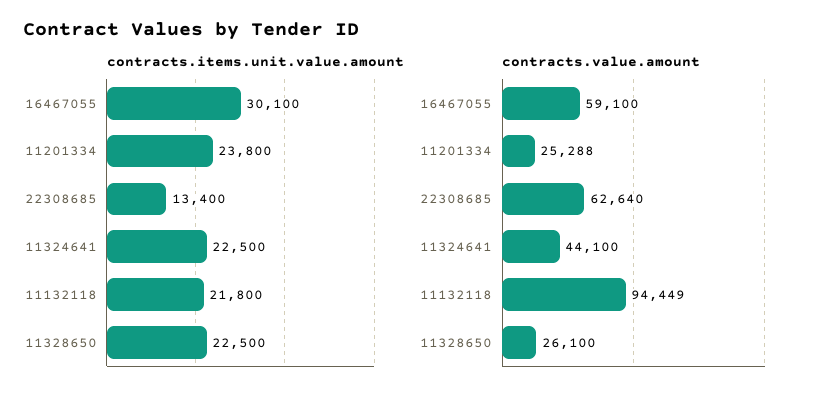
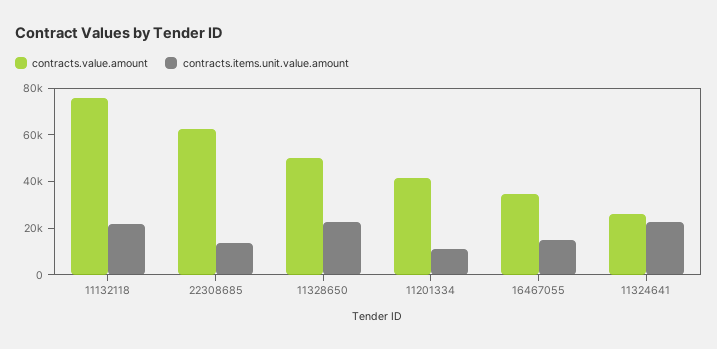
contracts.items.unit.value.amount, 16467055: 30100 -> 15000
contracts.items.unit.value.amount, 11201334: 23800 -> 10000
contracts.value.amount, 16467055: 59100 -> 35000
contracts.value.amount, 11201334: 25288 -> 40000
contracts.value.amount, 11324641: 44100 -> 25000
contracts.value.amount, 11132118: 94449 -> 75000
contracts.value.amount, 11328650: 26100 -> 50000

